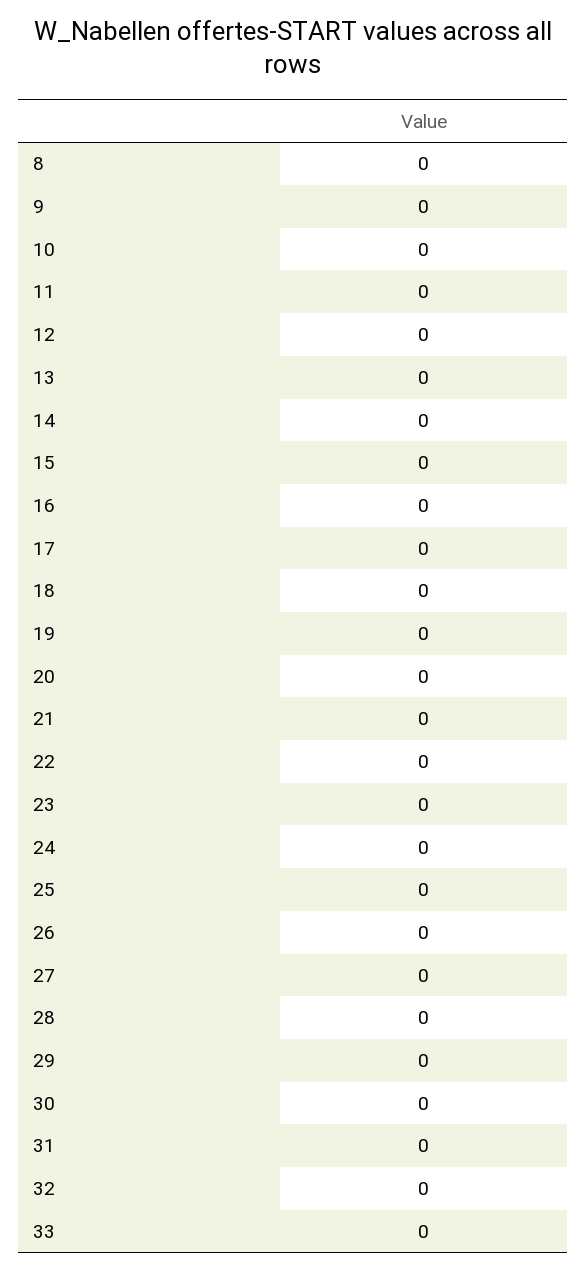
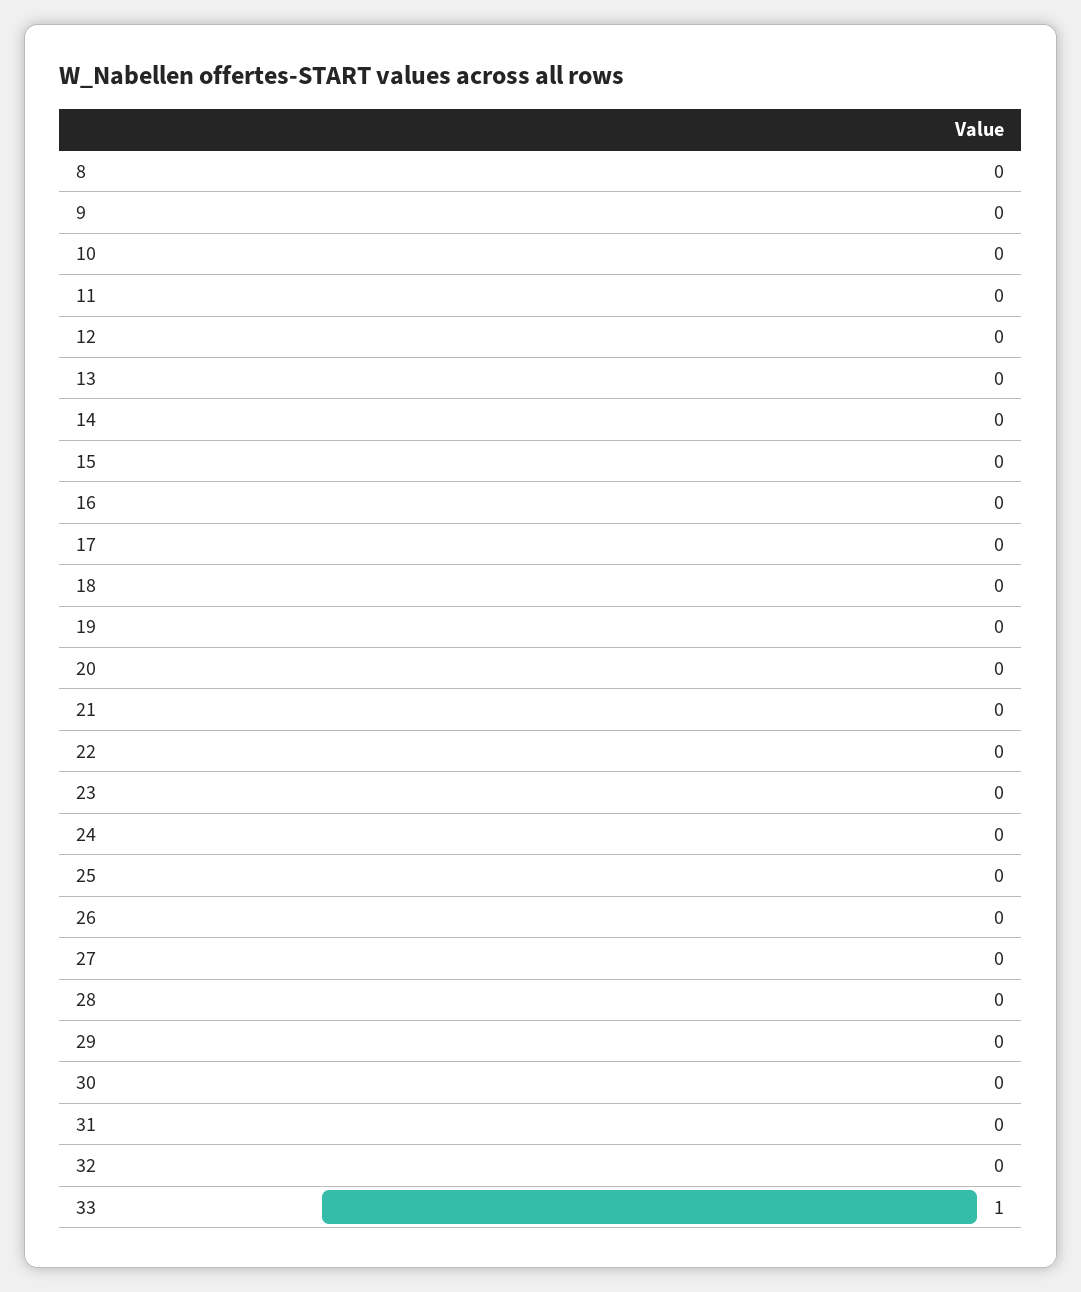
33: 0 -> 1

